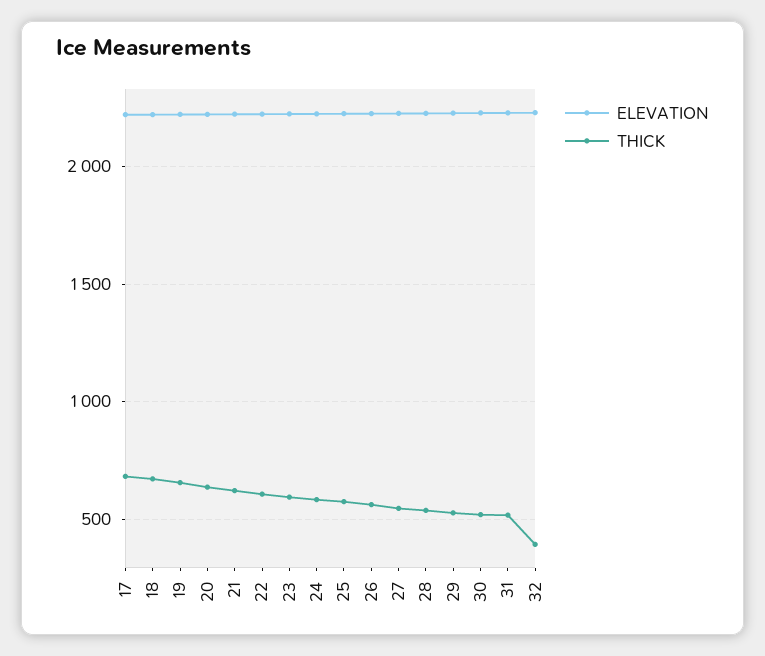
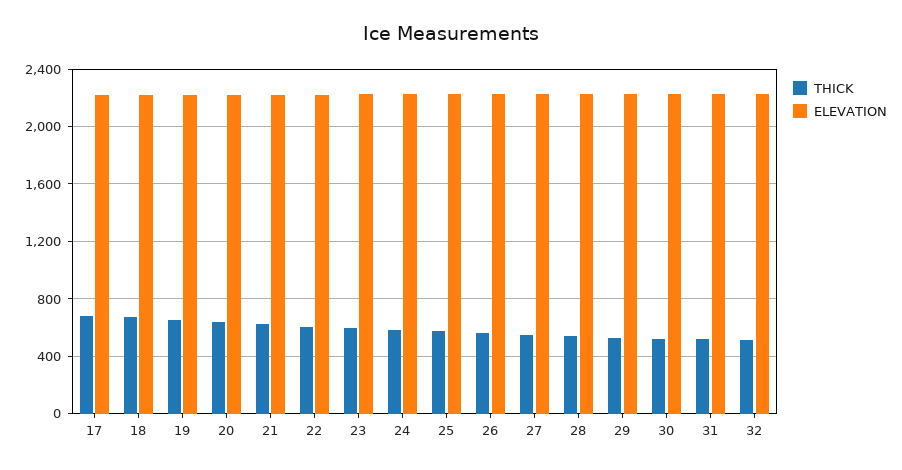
THICK, 32: 400 -> 500

